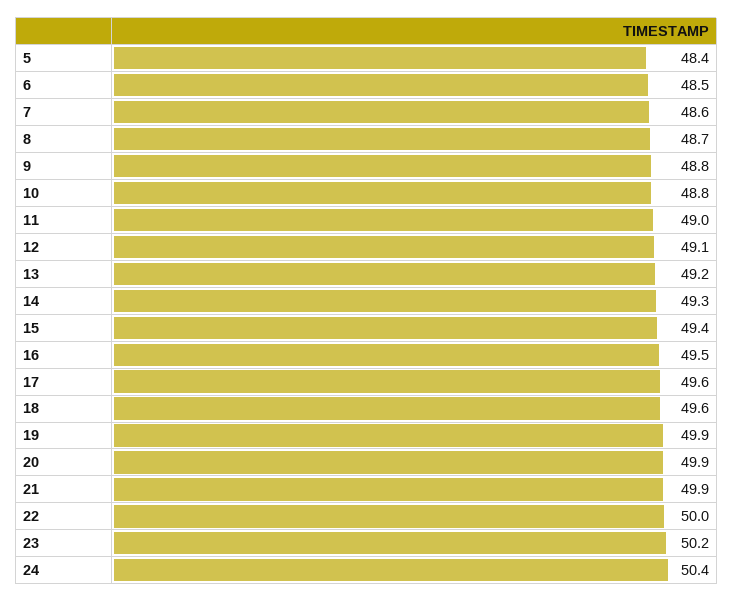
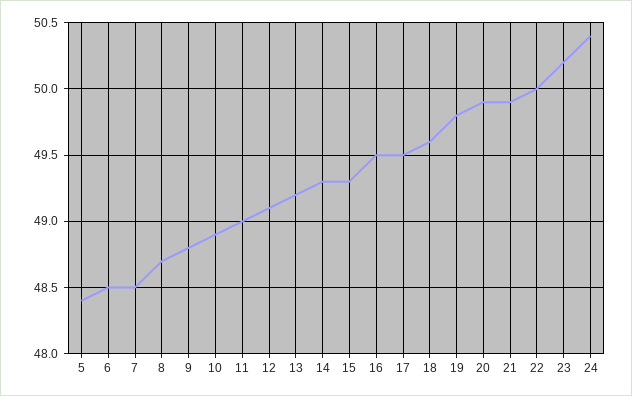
7: 48.6 -> 48.5
10: 48.8 -> 48.9
15: 49.4 -> 49.3
17: 49.6 -> 49.5
19: 49.9 -> 49.8

